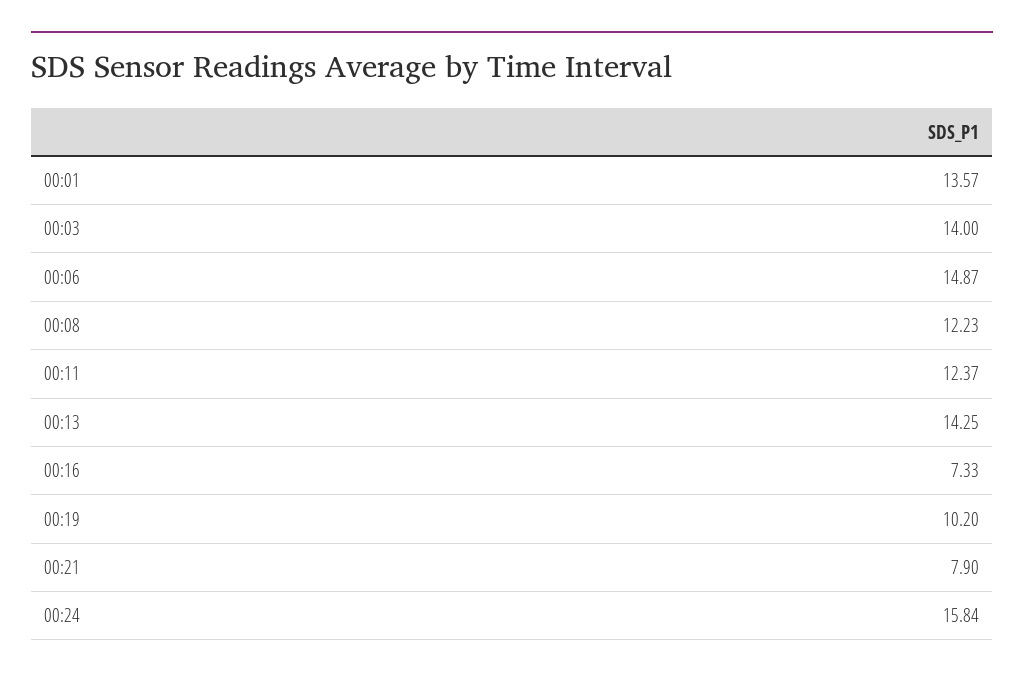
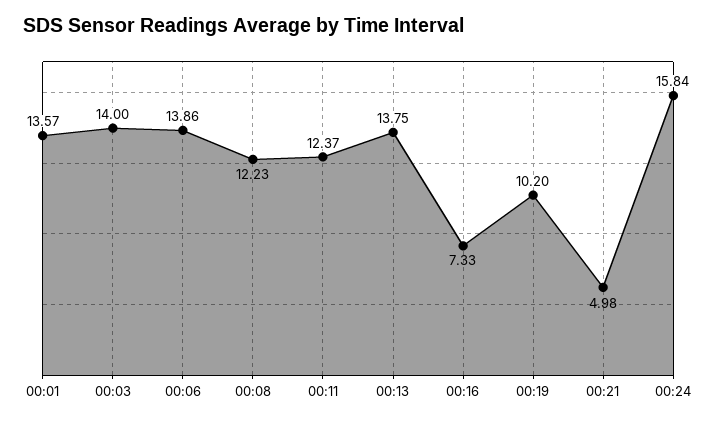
00:06: 14.87 -> 13.86
00:13: 14.25 -> 13.75
00:21: 7.9 -> 4.98

